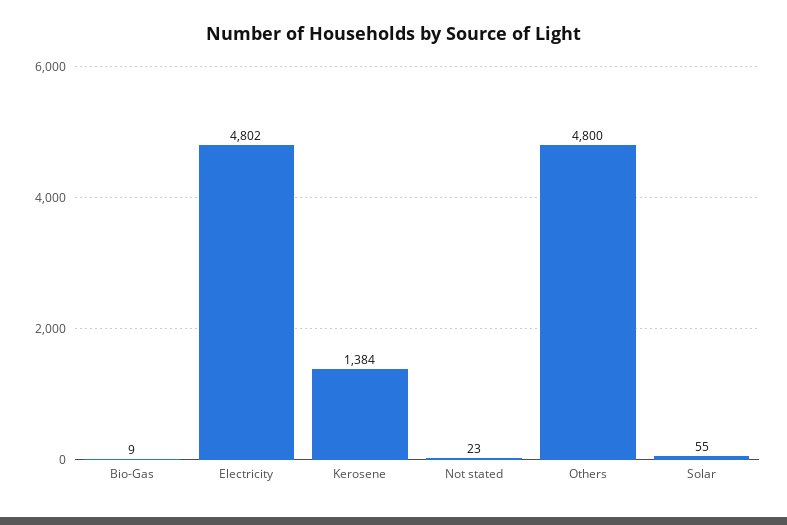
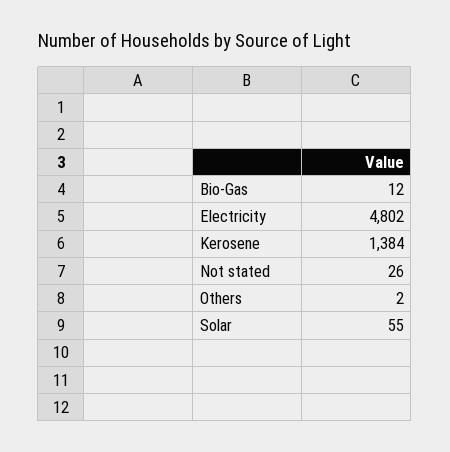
Bio-Gas: 9 -> 12
Not stated: 23 -> 26
Others: 4800 -> 2

